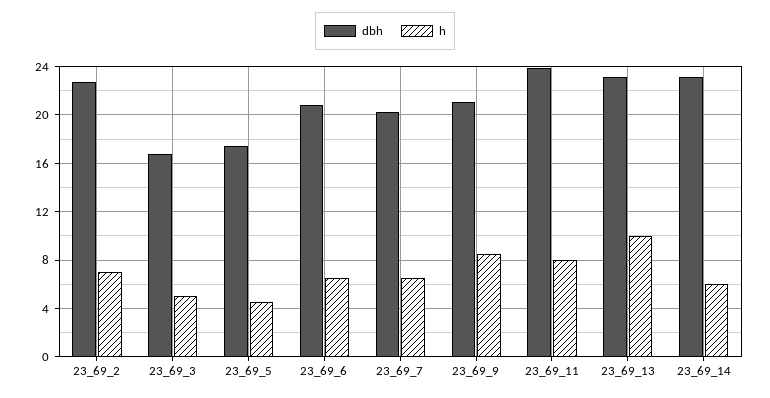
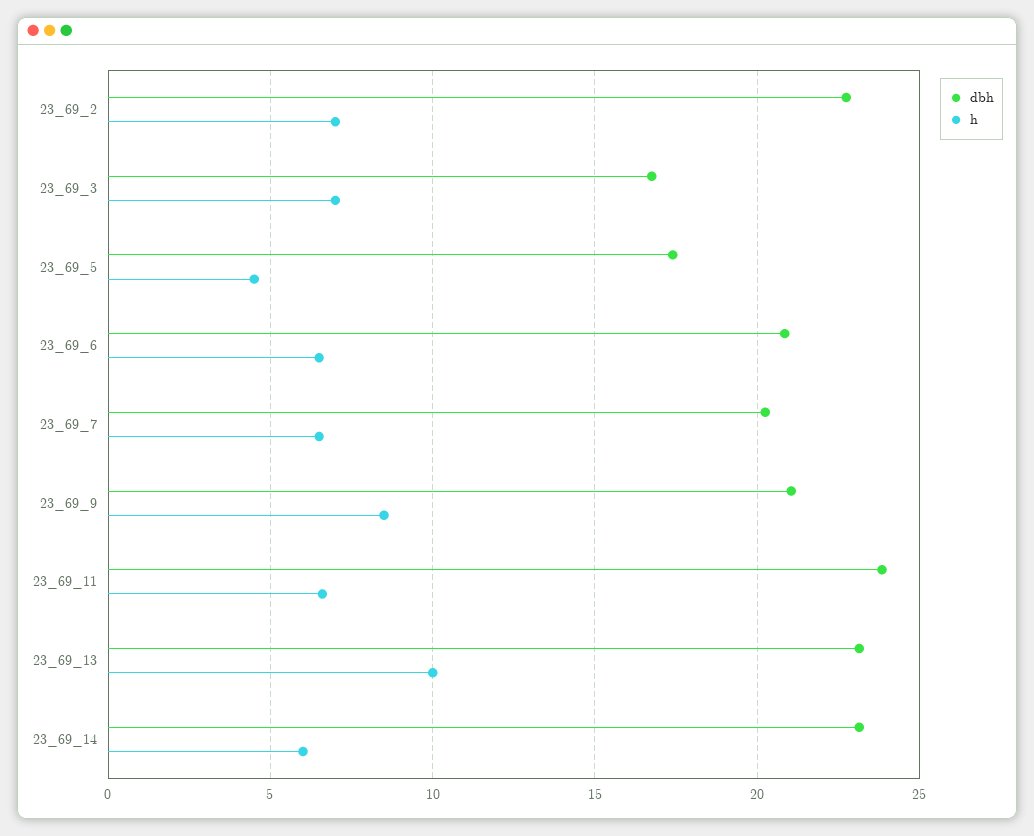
h, 23_69_3: 5 -> 7
h, 23_69_11: 8 -> 6.5

